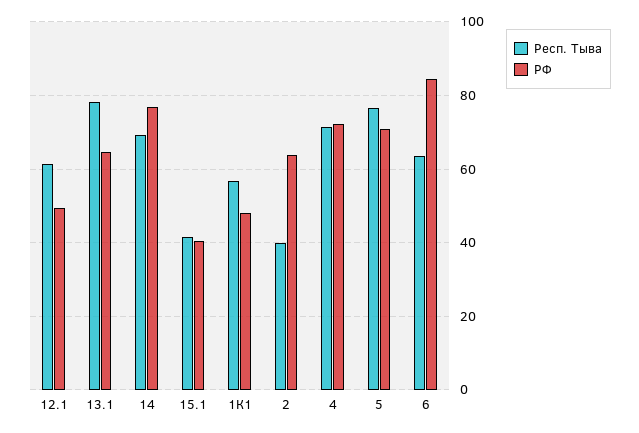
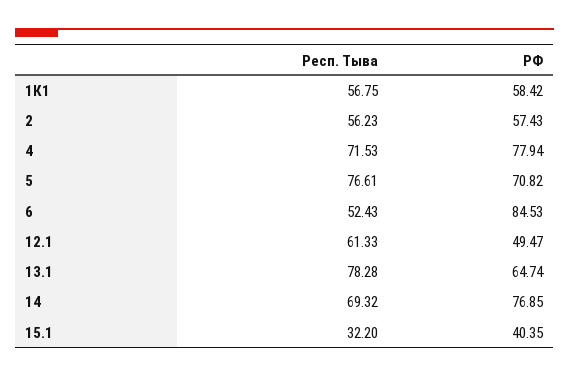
Респ. Тыва, 15.1: 42 -> 32.2
РФ, 1К1: 48 -> 58.42
Респ. Тыва, 2: 40 -> 56.23
РФ, 2: 64 -> 57.43
РФ, 4: 72 -> 77.94
Респ. Тыва, 6: 64 -> 52.43

